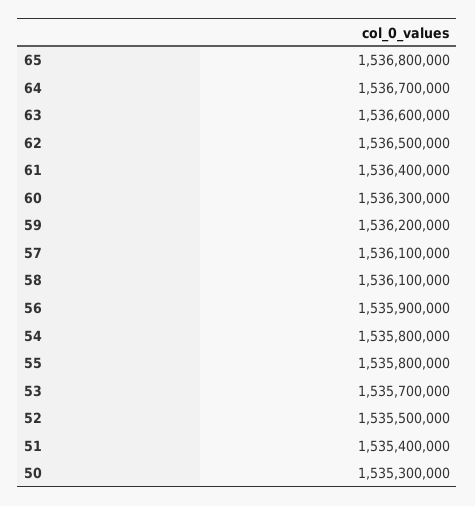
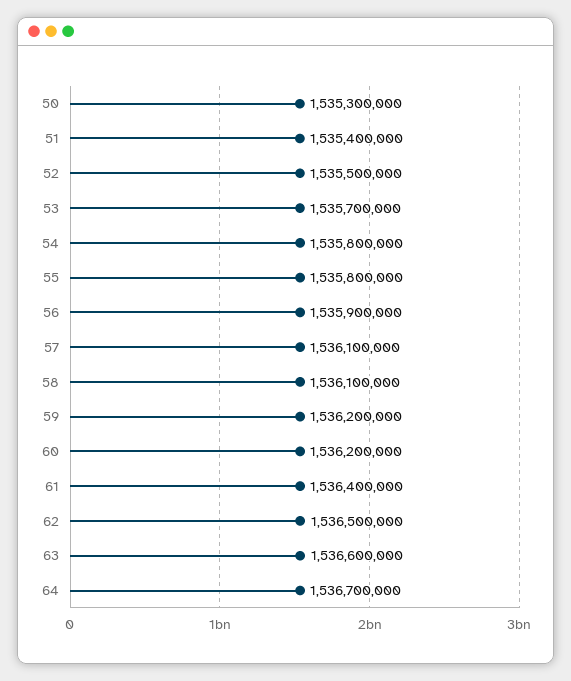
65: 1536800000 -> none
60: 1536300000 -> 1536200000

